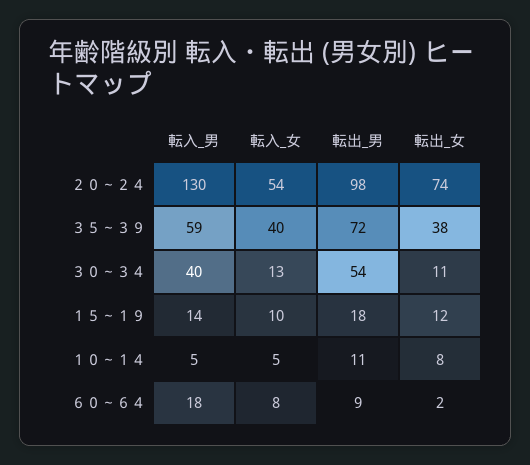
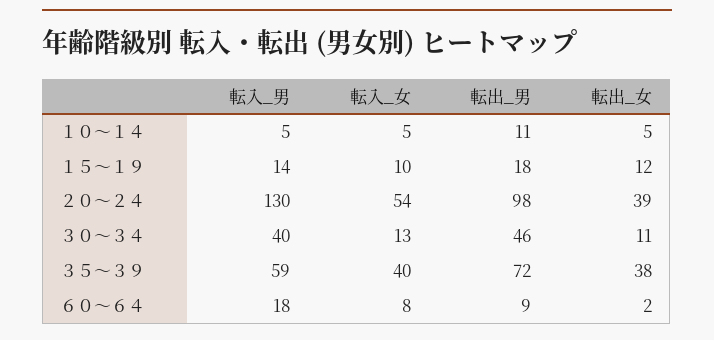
転出_女, ２０～２４: 74 -> 39
転出_男, ３０～３４: 54 -> 46
転出_女, １０～１４: 8 -> 5

